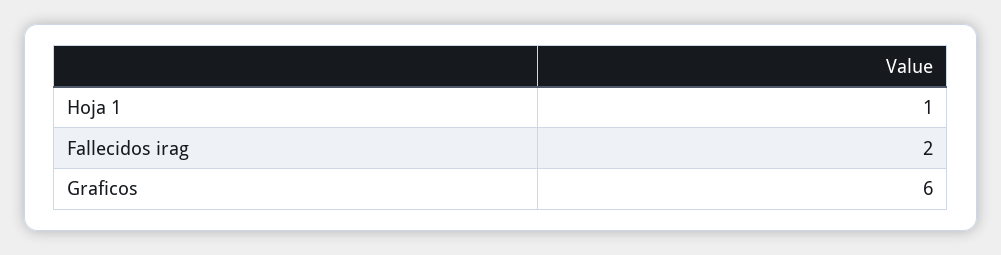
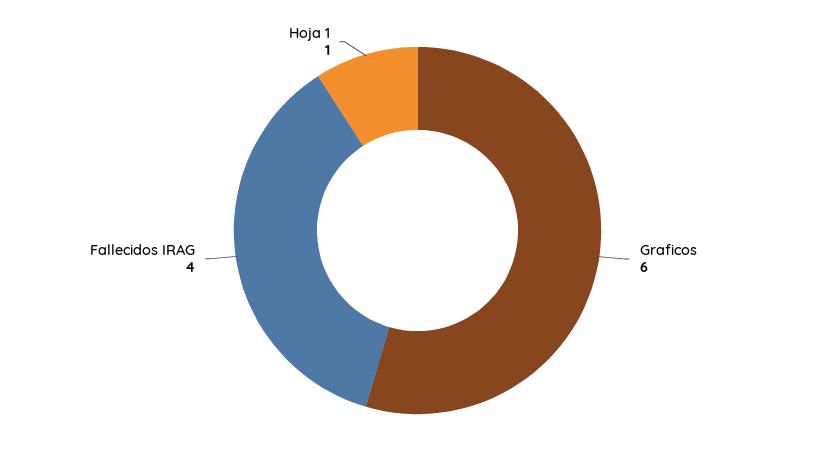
Fallecidos irag: 2 -> 4

